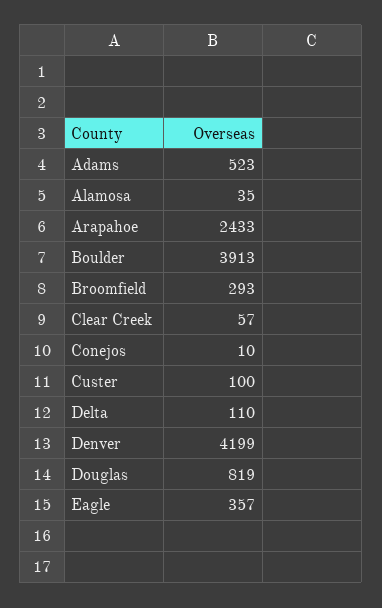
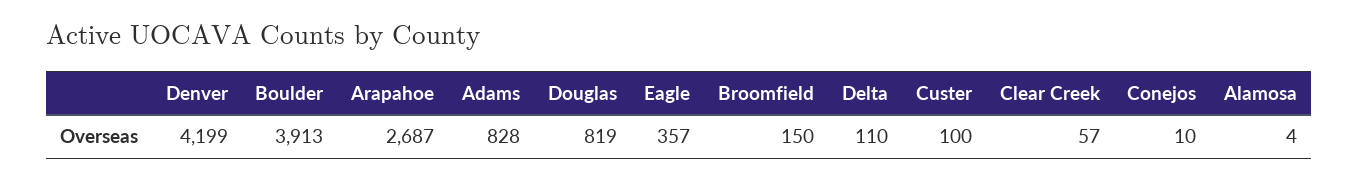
Adams: 523 -> 828
Alamosa: 35 -> 4
Arapahoe: 2433 -> 2687
Broomfield: 293 -> 150

